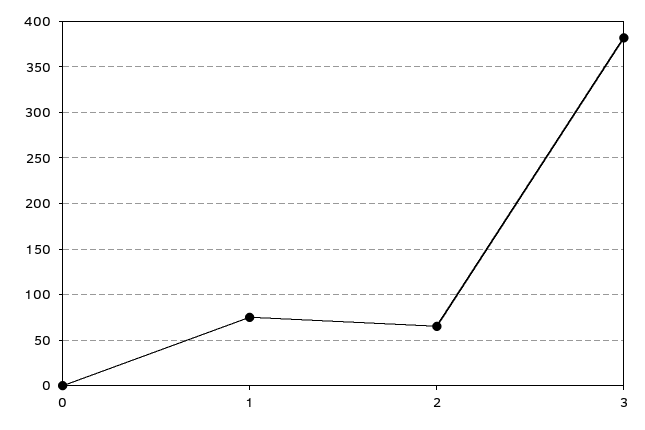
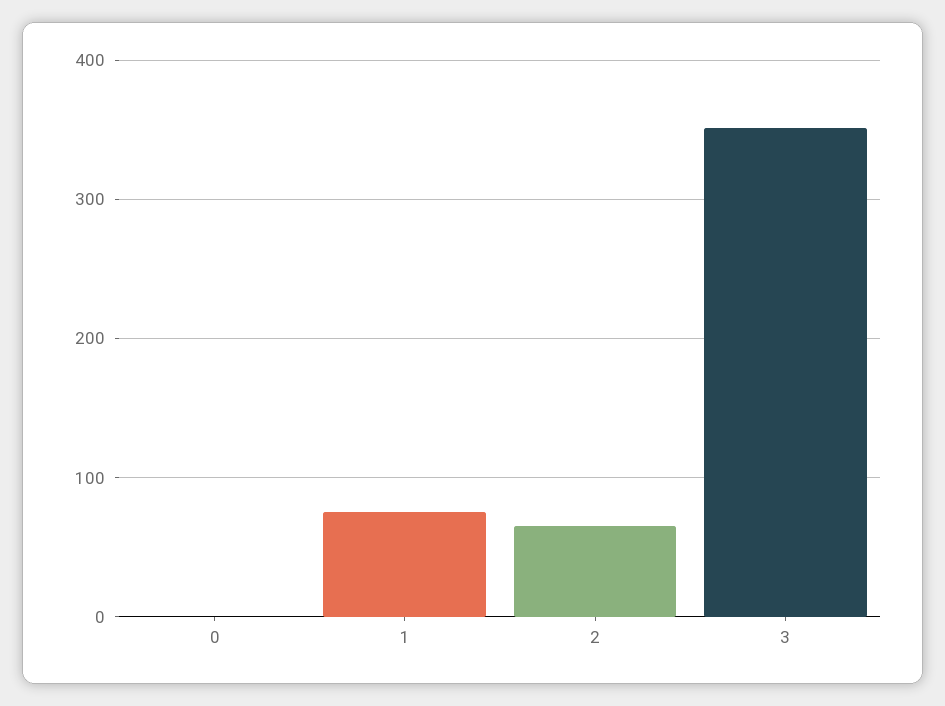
3: 380 -> 350

